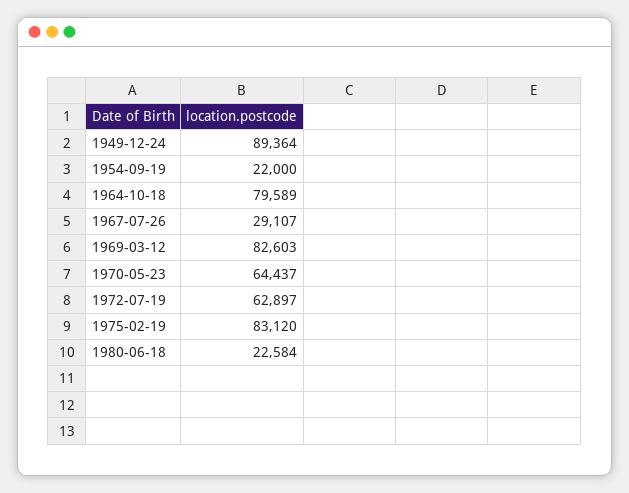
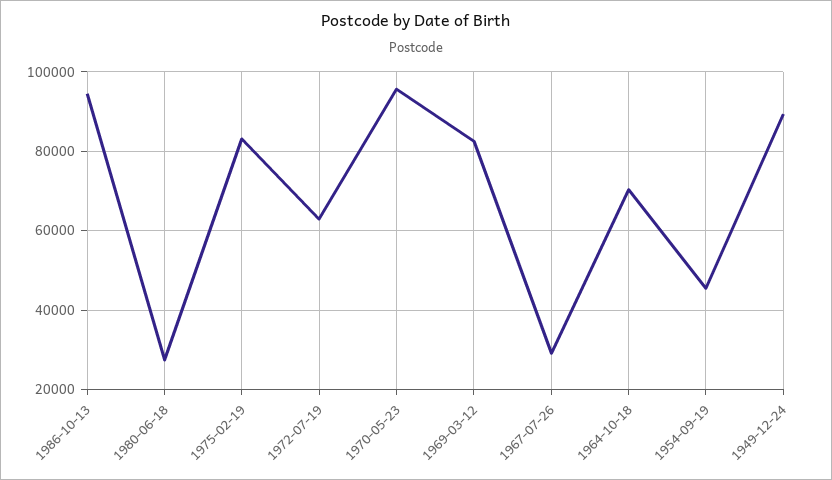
1954-09-19: 22000 -> 46000
1964-10-18: 79589 -> 70000
1970-05-23: 64437 -> 96000
1980-06-18: 22584 -> 28000
1986-10-13: none -> 94000

